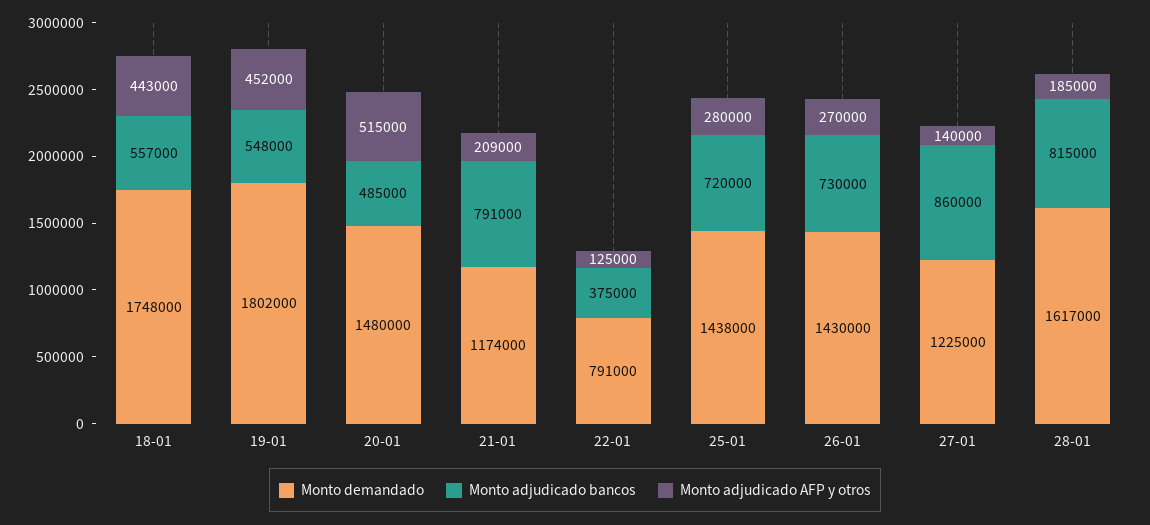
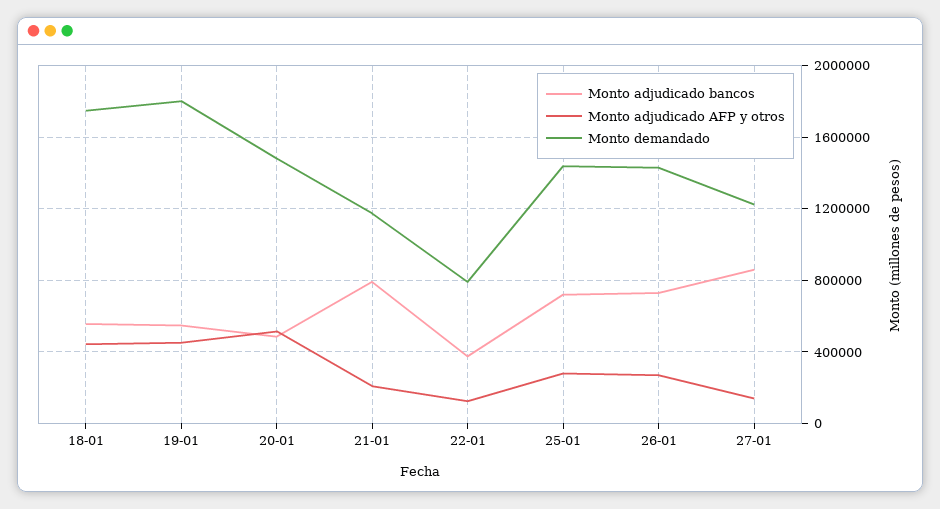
Monto demandado, 28-01: 1617000 -> none
Monto adjudicado bancos, 28-01: 815000 -> none
Monto adjudicado AFP y otros, 28-01: 185000 -> none

